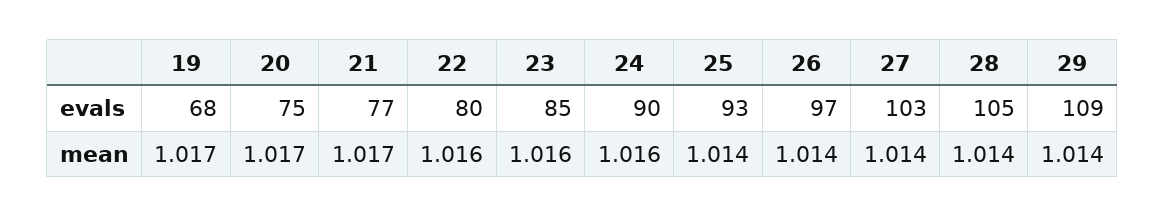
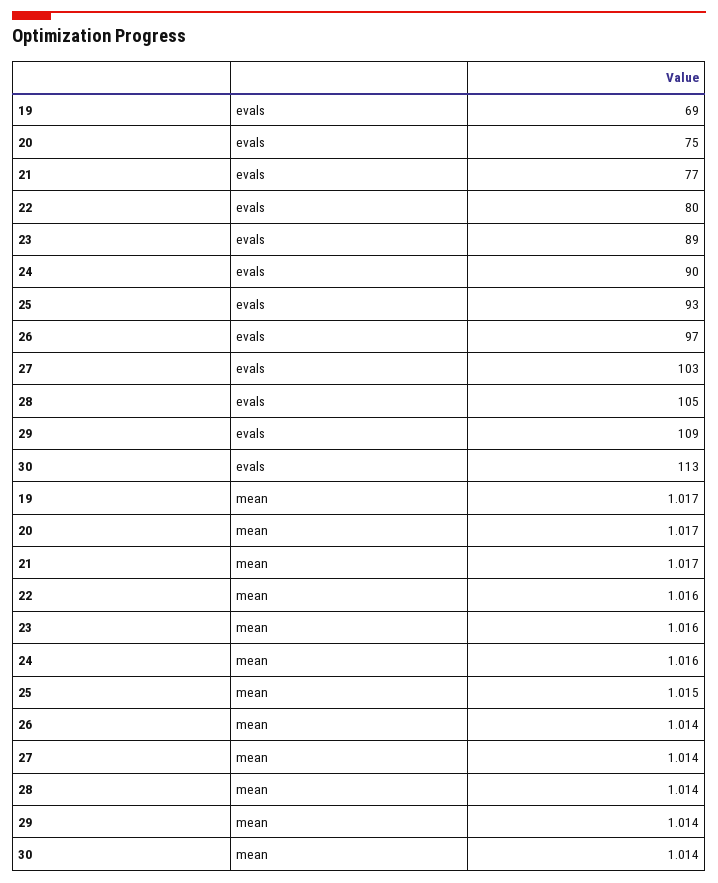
19, evals: 68 -> 69
23, evals: 85 -> 89
25, mean: 1.014 -> 1.015
30, evals: none -> 113
30, mean: none -> 1.014

